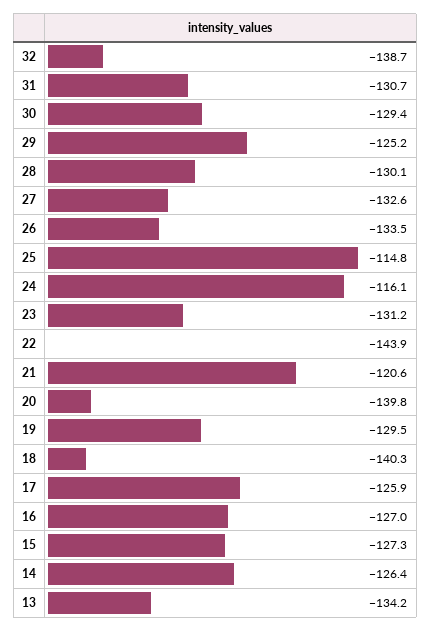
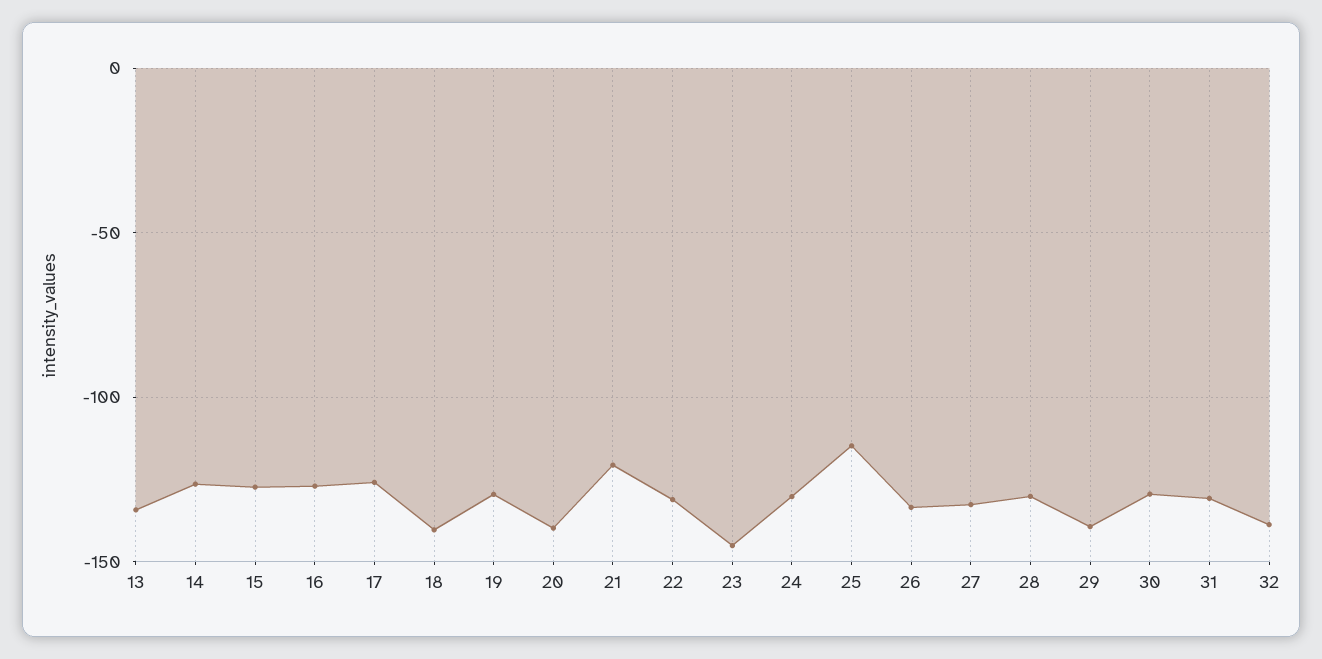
29: -125.2 -> -140
24: -116.1 -> -130
23: -131.2 -> -145
22: -143.9 -> -130

